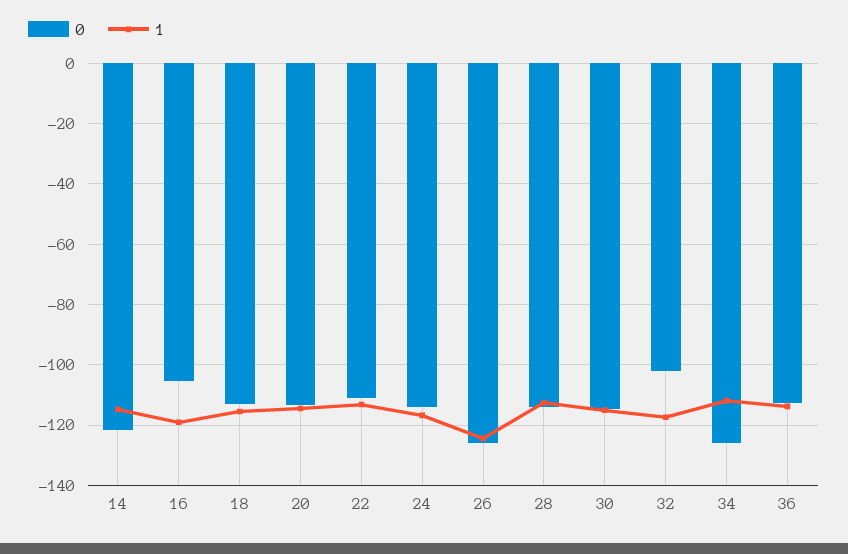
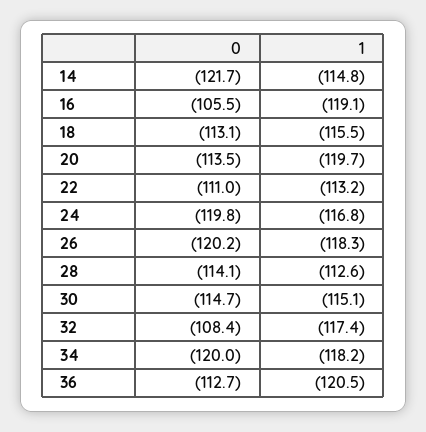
1, 20: -114 -> -119.7
0, 24: -114 -> -119.8
0, 26: -126 -> -120.2
1, 26: -124 -> -118.3
0, 32: -102 -> -108.4
0, 34: -126 -> -120
1, 34: -112 -> -118.2
1, 36: -114 -> -120.5

